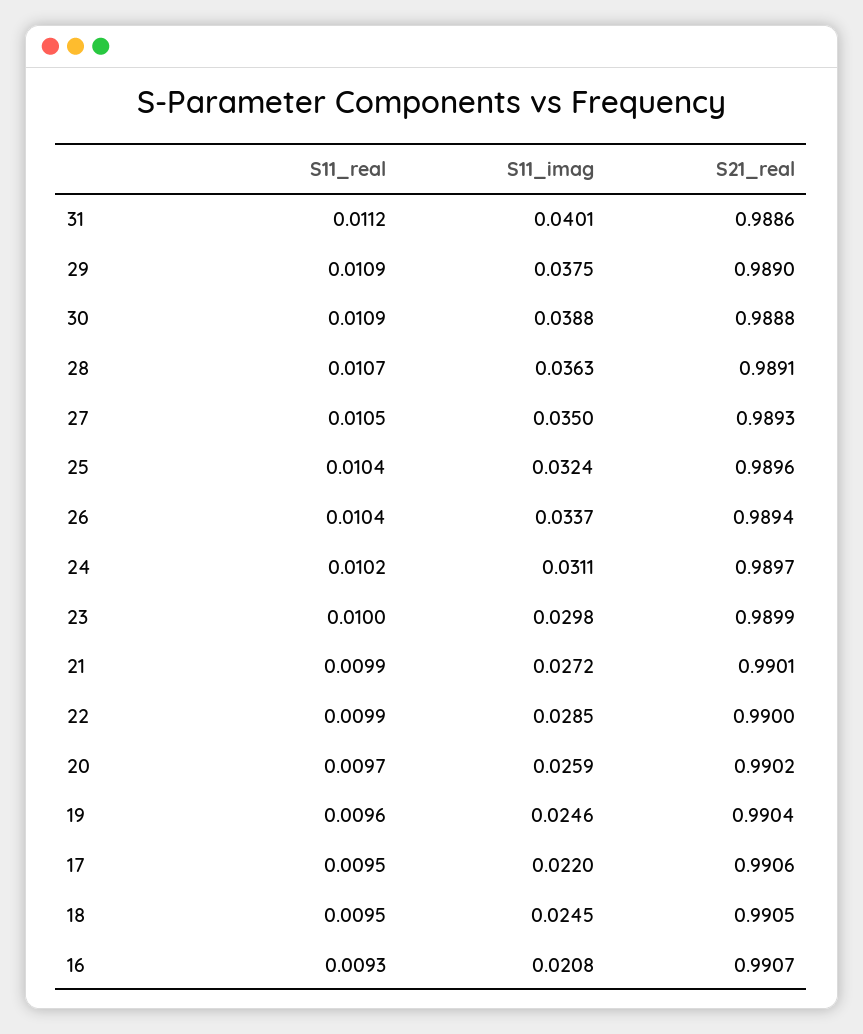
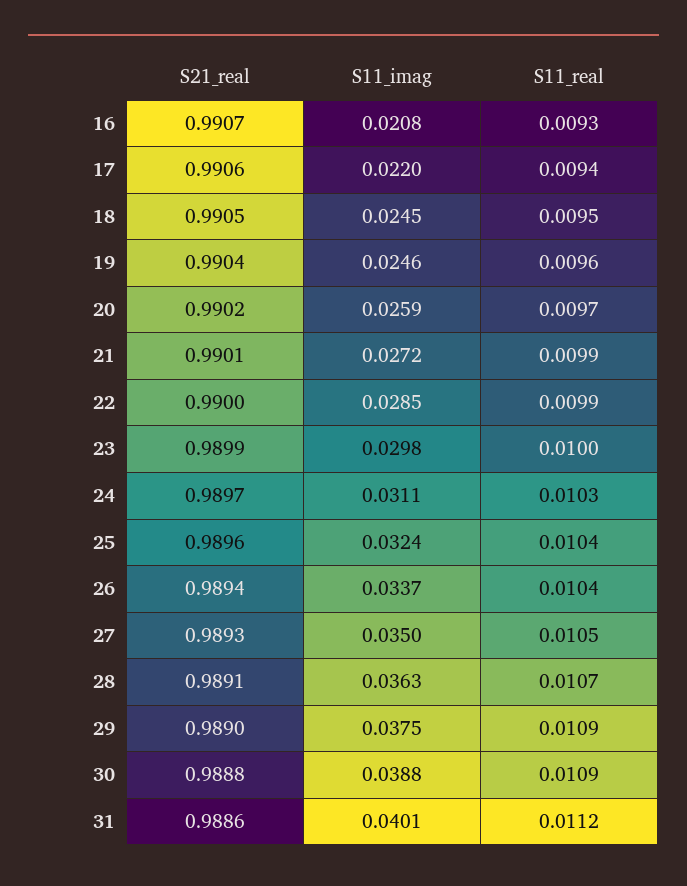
S11_real, 24: 0.0102 -> 0.0103
S11_real, 17: 0.0095 -> 0.0094

